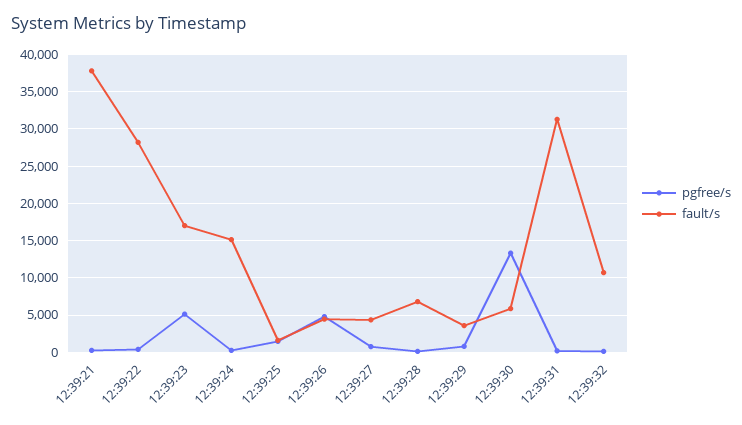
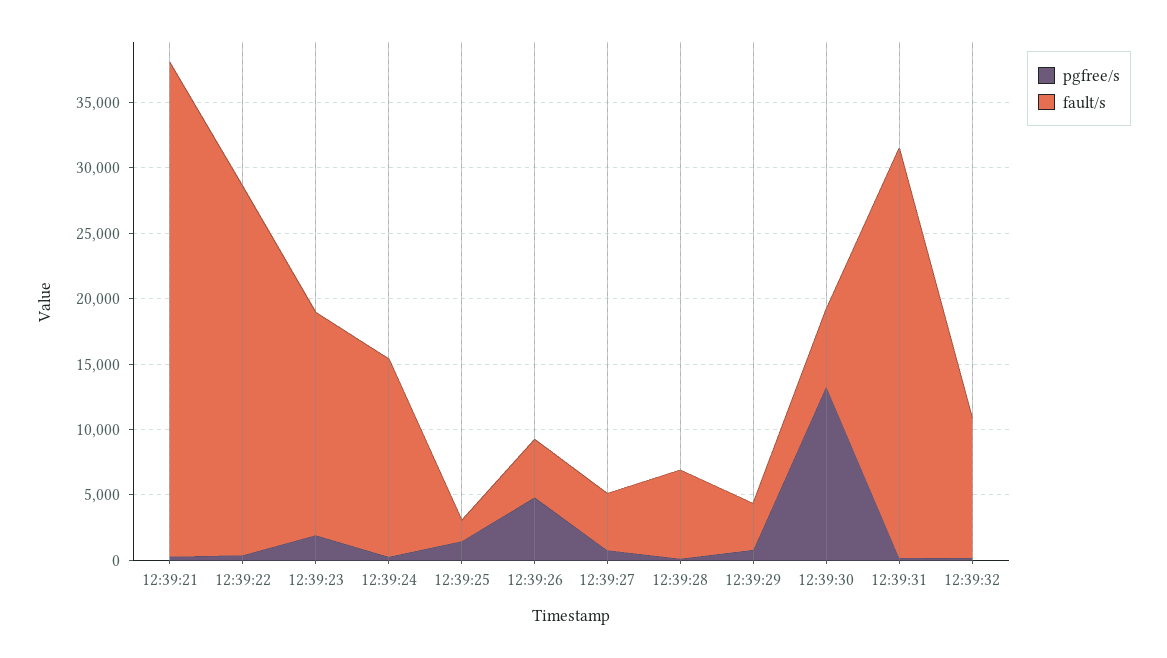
pgfree/s, 12:39:23: 5000 -> 2000

